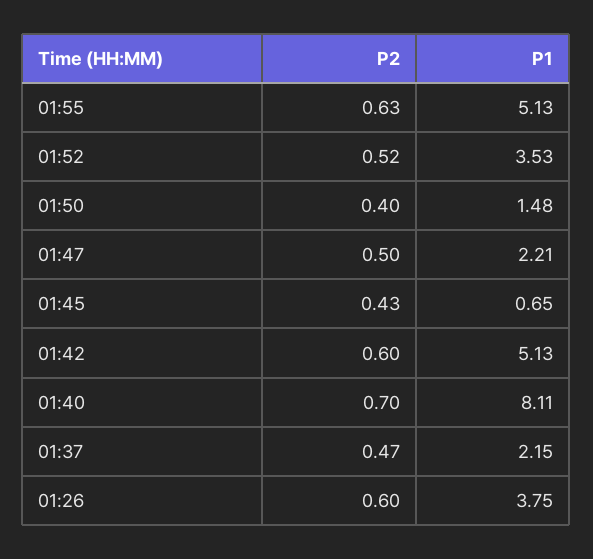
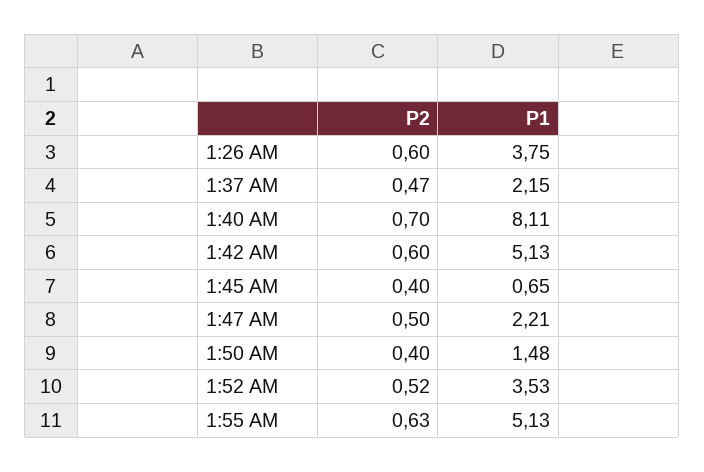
P2, 01:45: 0.43 -> 0.4

